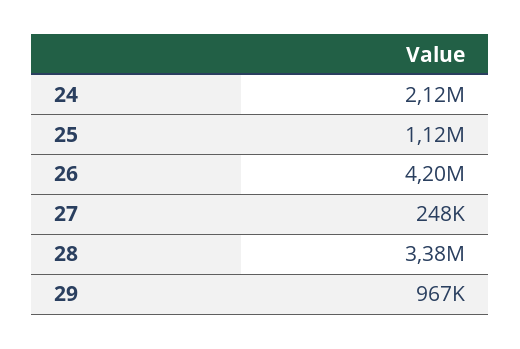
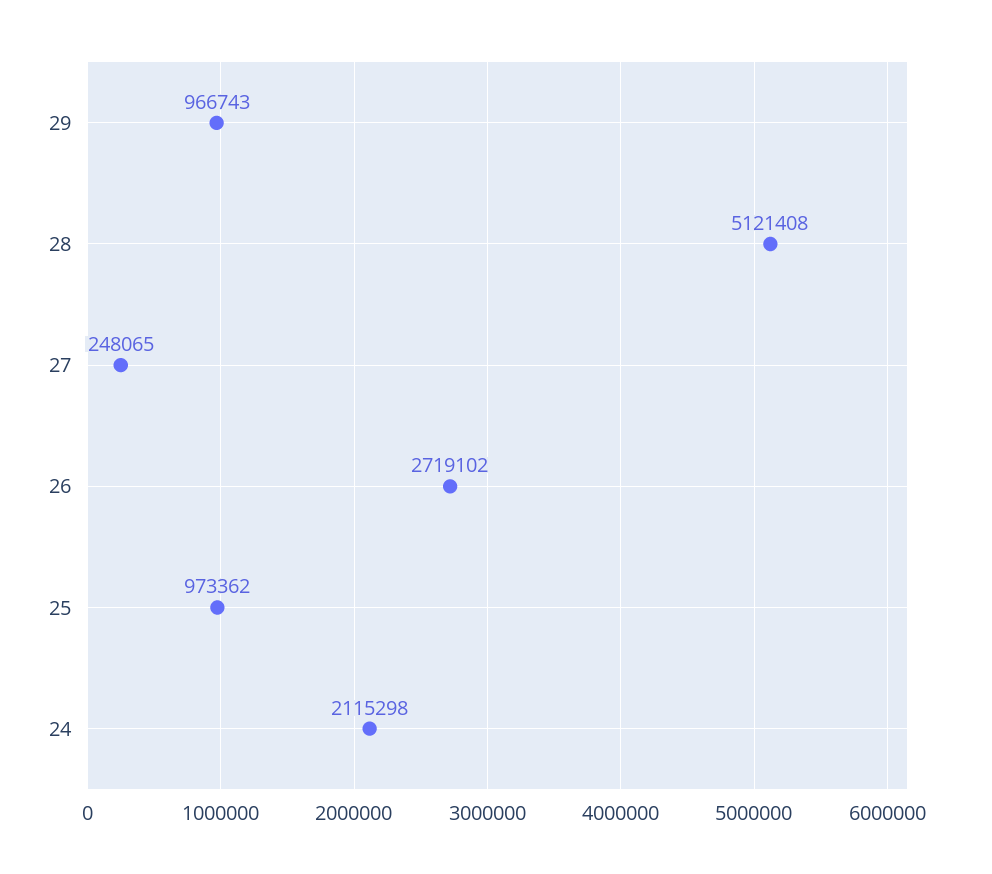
25: 1120000 -> 973362
26: 4200000 -> 2719102
28: 3380000 -> 5121408

